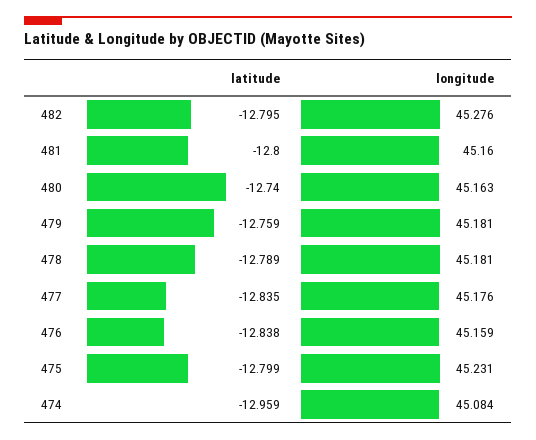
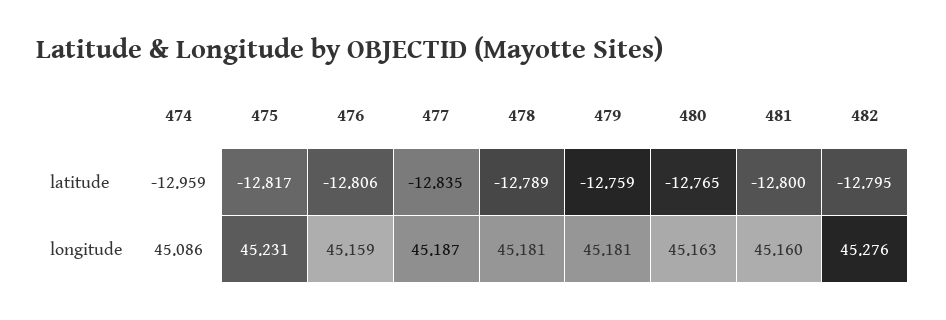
latitude, 480: -12.74 -> -12.765
longitude, 477: 45.176 -> 45.187
latitude, 476: -12.838 -> -12.806
latitude, 475: -12.799 -> -12.817
longitude, 474: 45.084 -> 45.086

